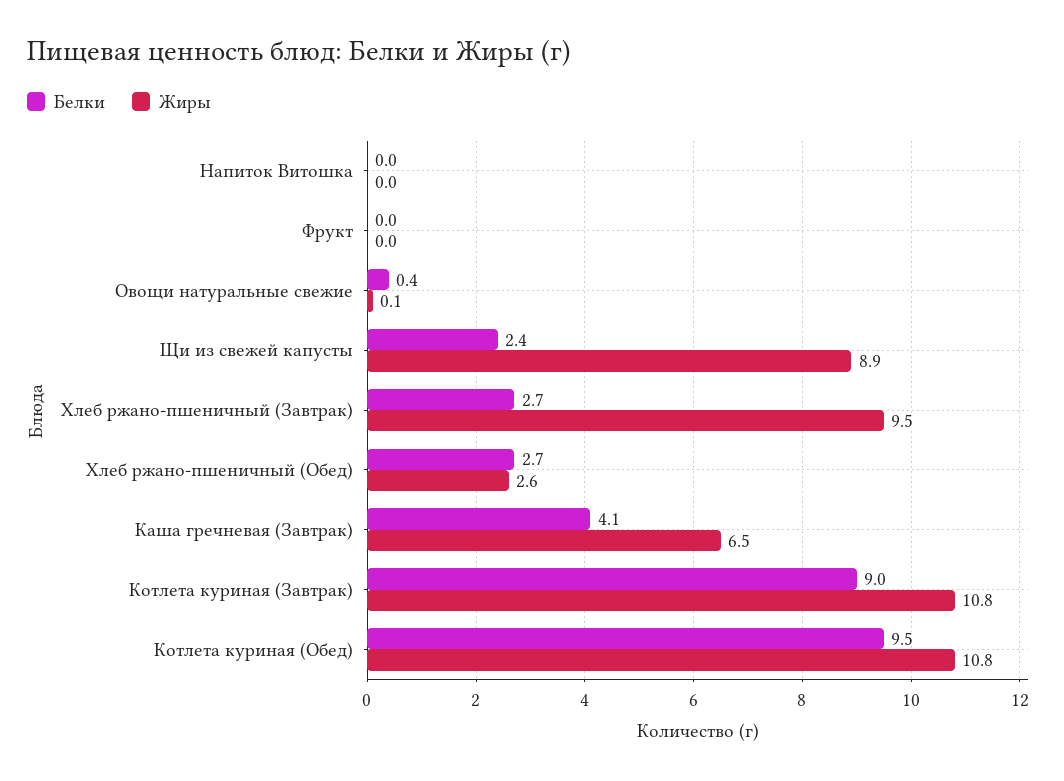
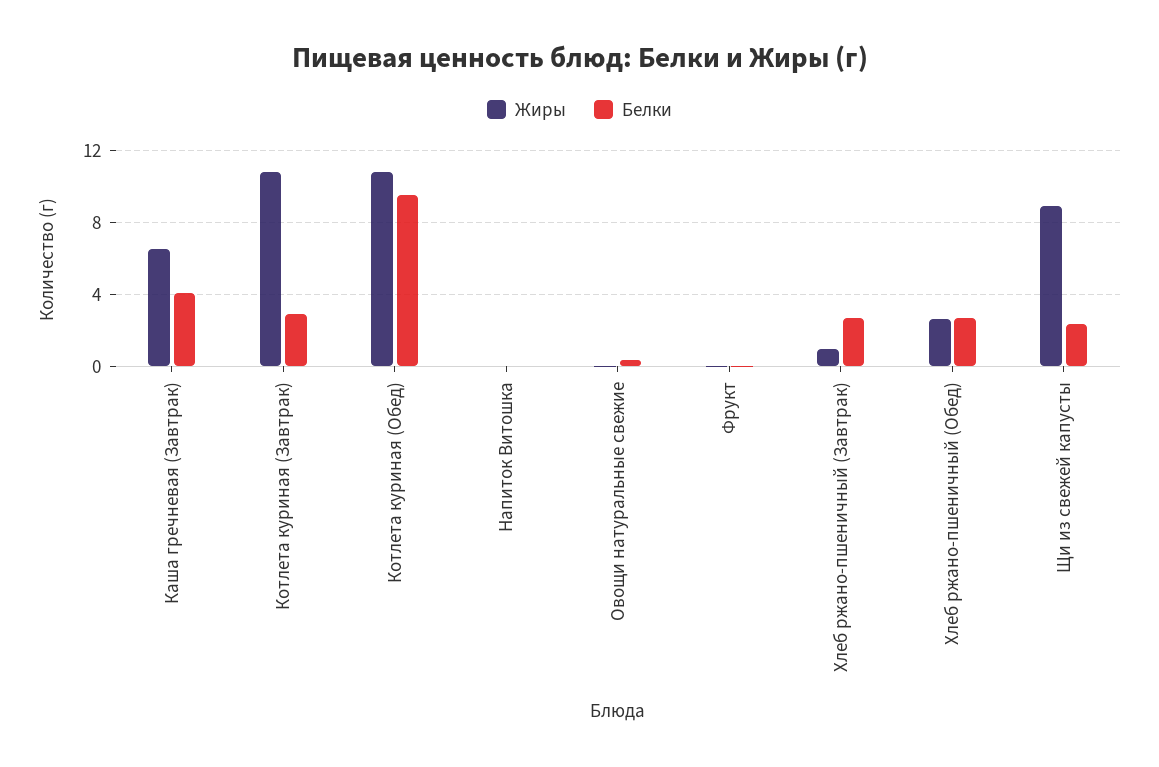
Жиры, Хлеб ржано-пшеничный (Завтрак): 9.5 -> 1
Белки, Котлета куриная (Завтрак): 9 -> 3

